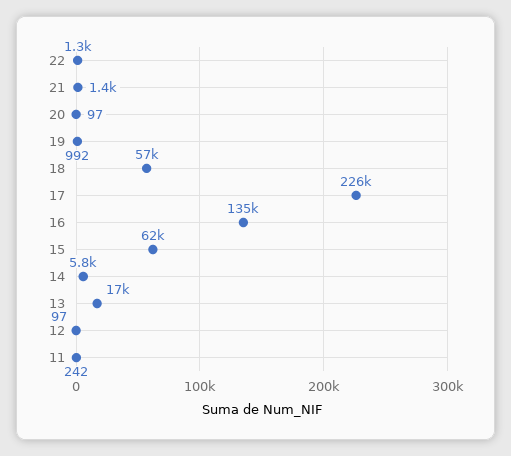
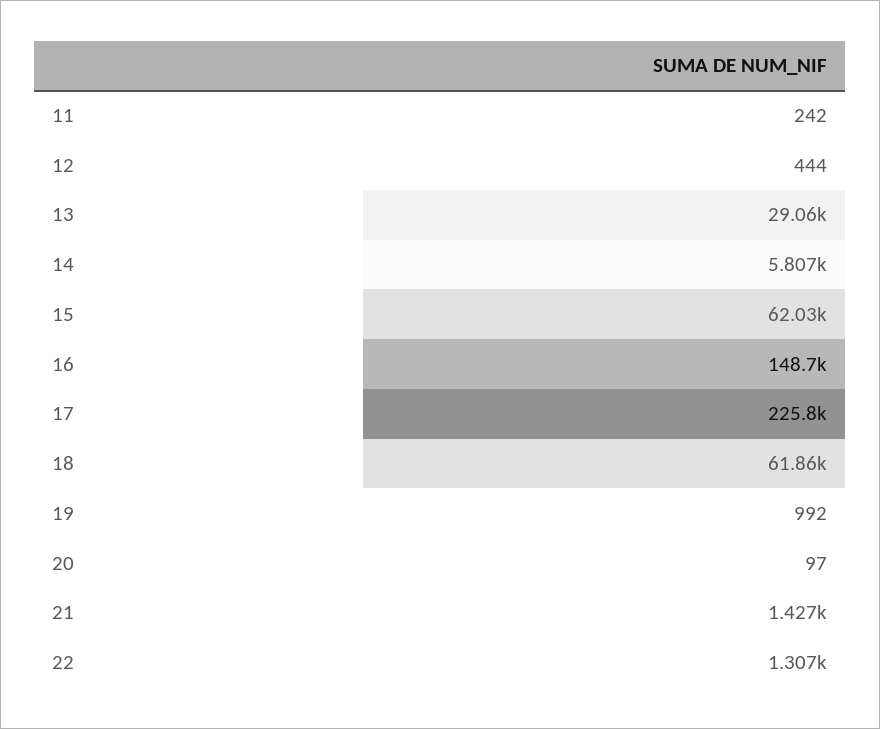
18: 57000 -> 61860
16: 135000 -> 148700
13: 17000 -> 29060
12: 97 -> 444

